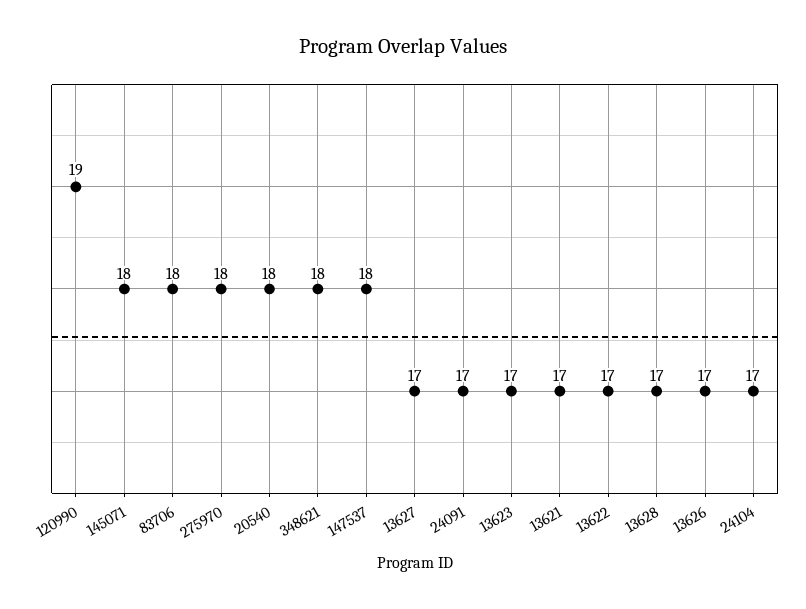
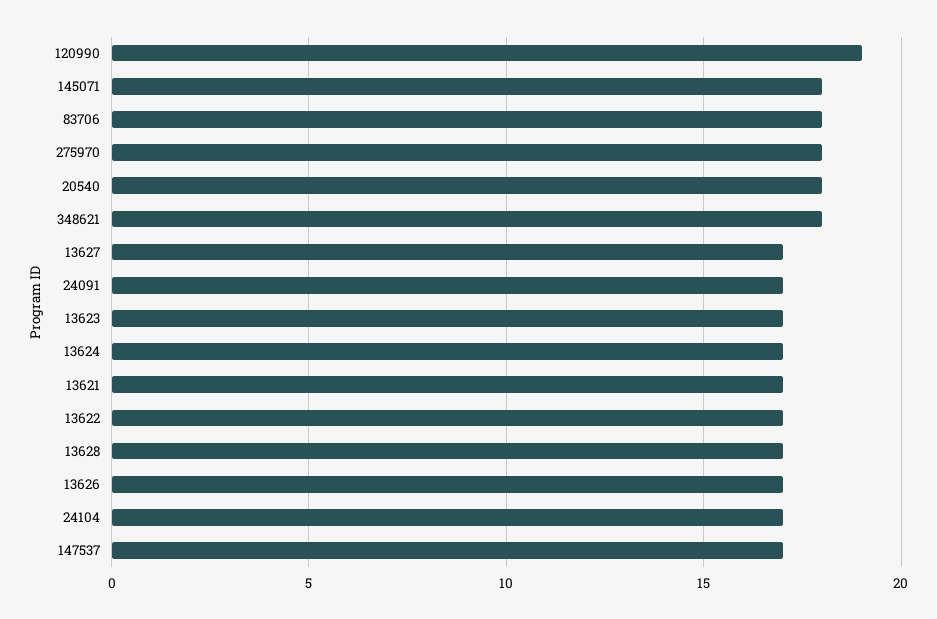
147537: 18 -> 17
13624: none -> 17

